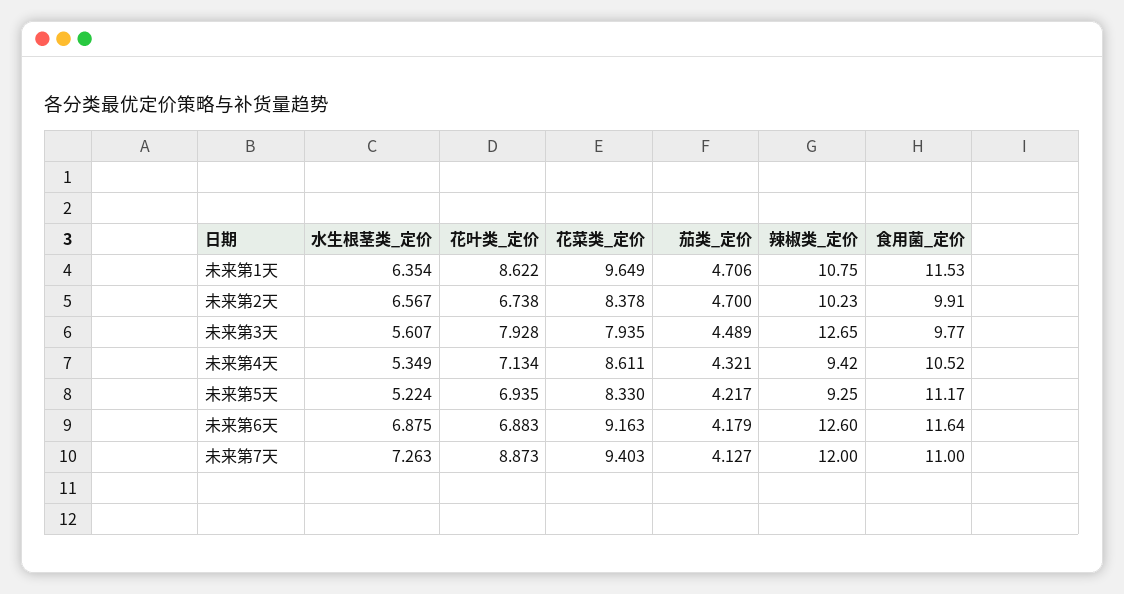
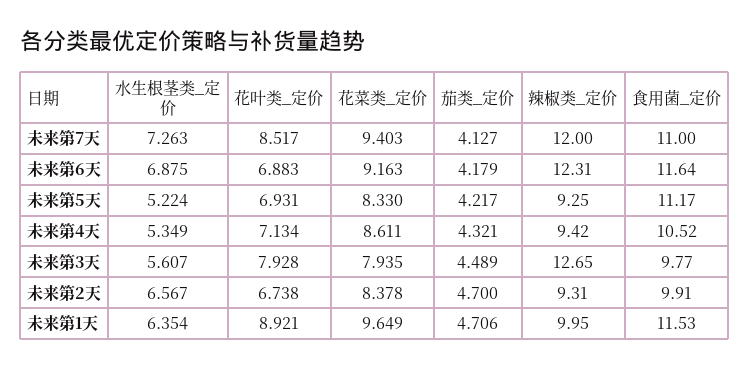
花叶类_定价, 未来第1天: 8.622 -> 8.921
辣椒类_定价, 未来第1天: 10.75 -> 9.95
辣椒类_定价, 未来第2天: 10.23 -> 9.31
花叶类_定价, 未来第5天: 6.935 -> 6.931
辣椒类_定价, 未来第6天: 12.6 -> 12.31
花叶类_定价, 未来第7天: 8.873 -> 8.517

